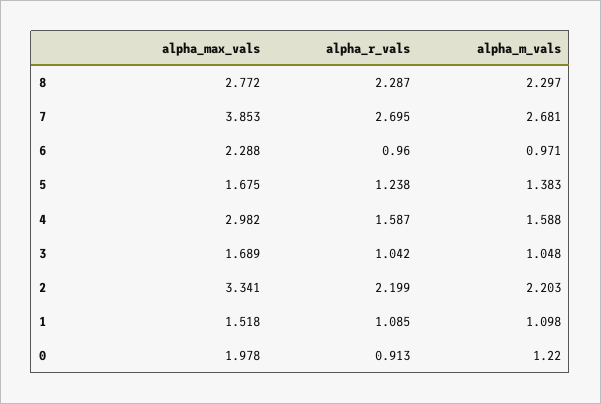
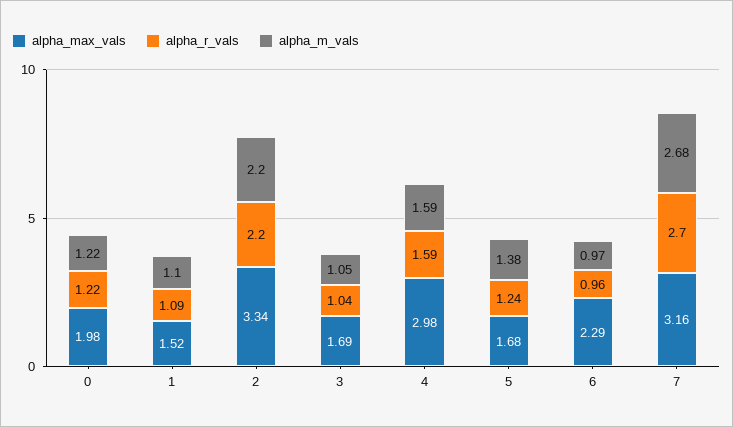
alpha_max_vals, 8: 2.772 -> none
alpha_r_vals, 8: 2.287 -> none
alpha_m_vals, 8: 2.297 -> none
alpha_max_vals, 7: 3.853 -> 3.16
alpha_r_vals, 0: 0.913 -> 1.22

